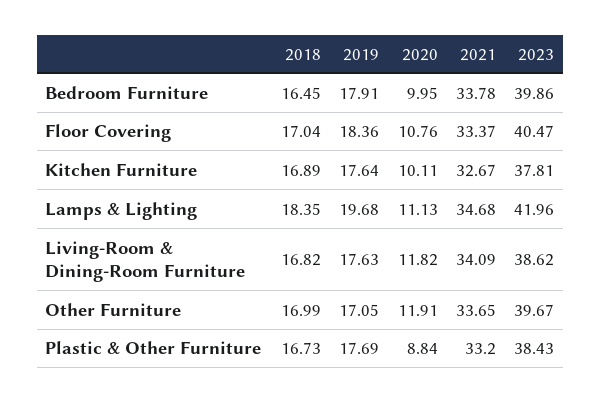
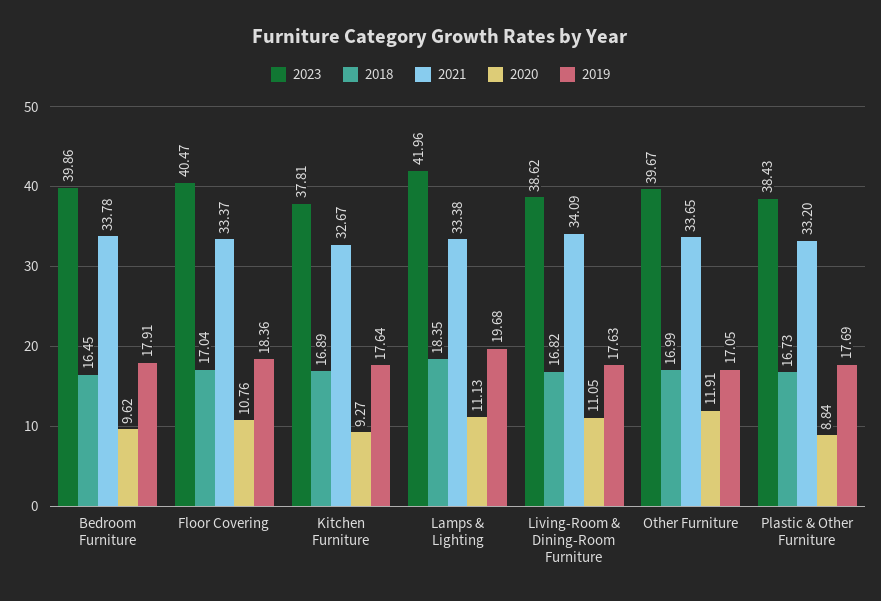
2020, Bedroom Furniture: 9.95 -> 9.62
2020, Kitchen Furniture: 10.11 -> 9.27
2021, Lamps & Lighting: 34.68 -> 33.38
2020, Living-Room & Dining-Room Furniture: 11.82 -> 11.05

